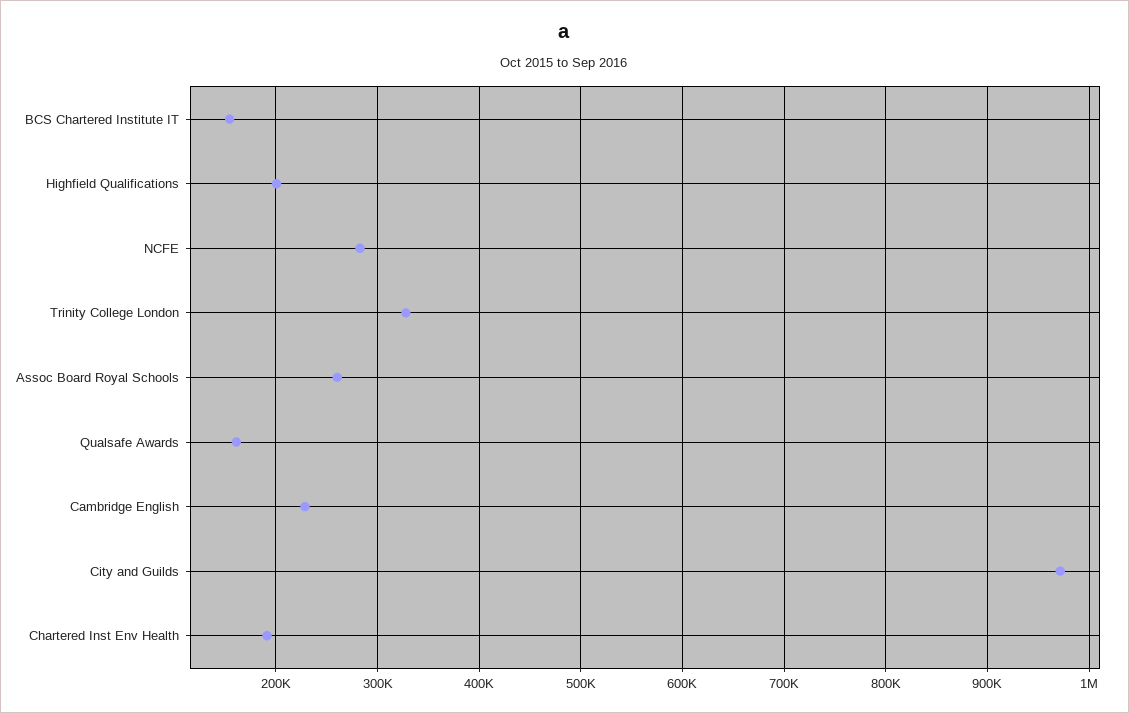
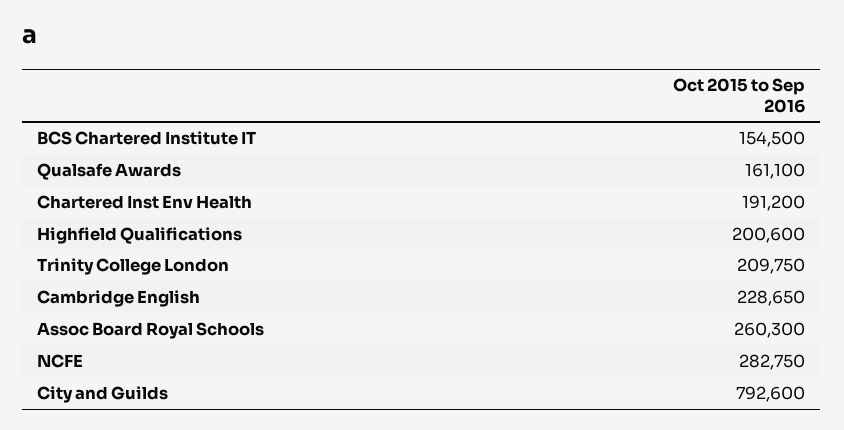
Trinity College London: 330000 -> 209750
City and Guilds: 970000 -> 792600

